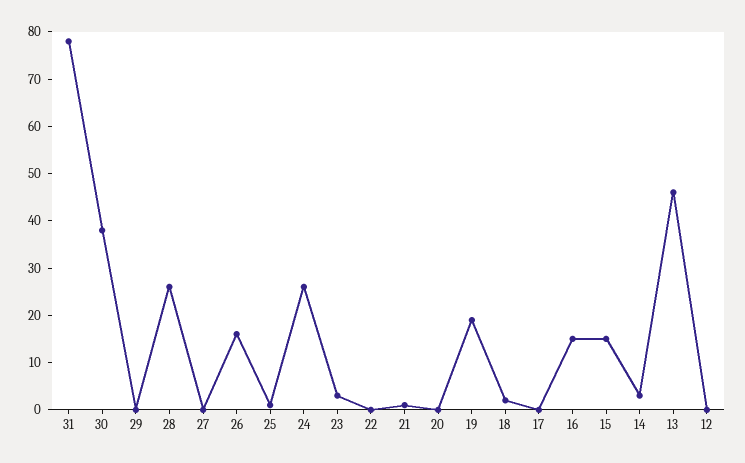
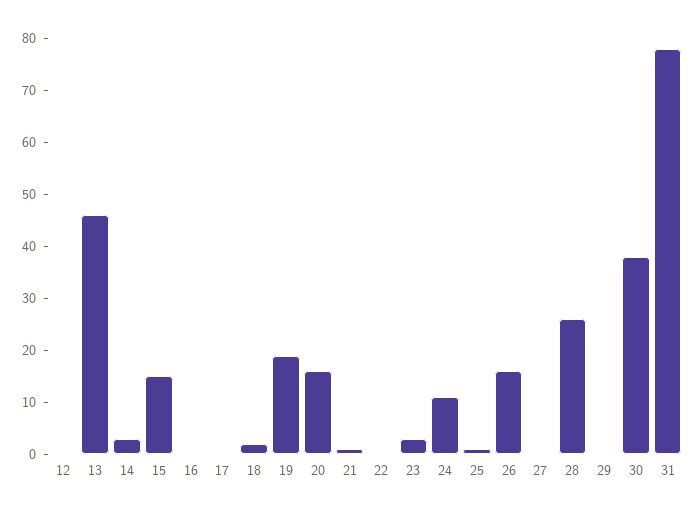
24: 25 -> 10
20: 0 -> 15
16: 15 -> 0

